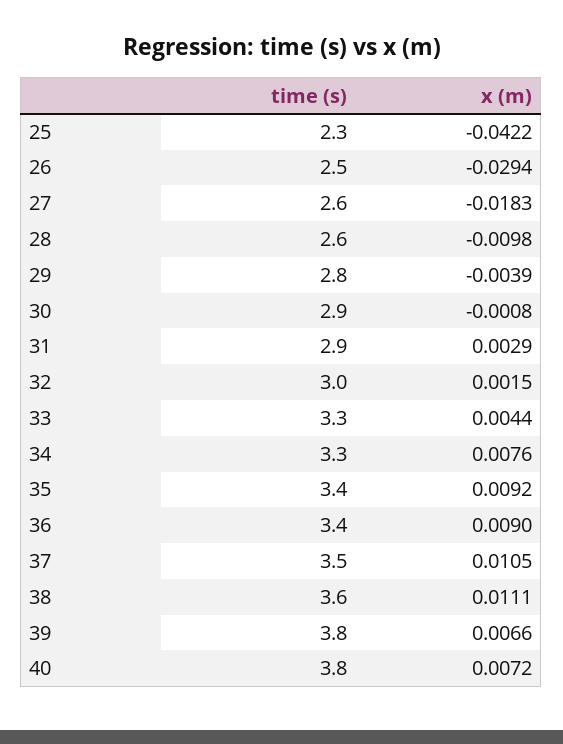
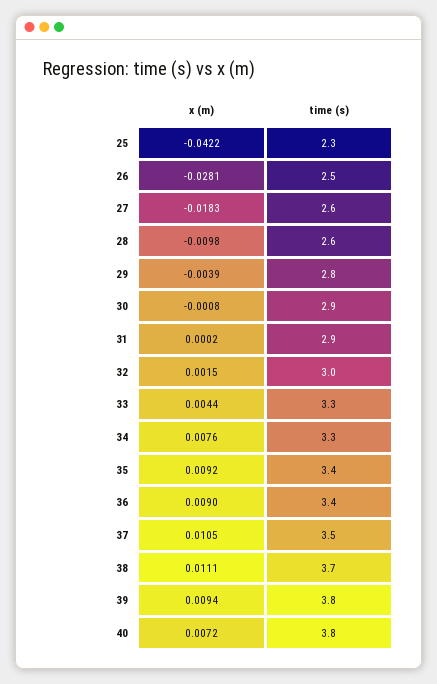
x (m), 26: -0.0294 -> -0.0281
x (m), 31: 0.0029 -> 0.0002
time (s), 38: 3.6 -> 3.7
x (m), 39: 0.0066 -> 0.0094

